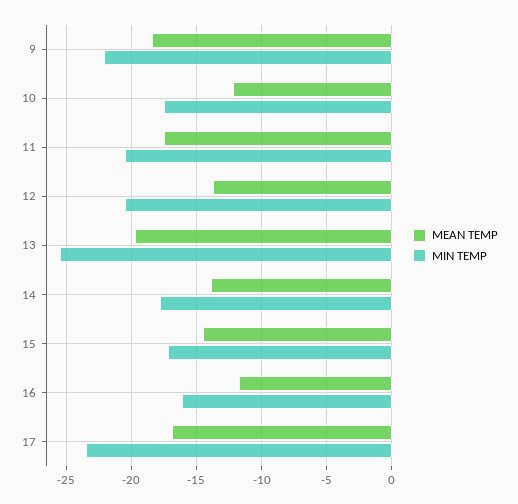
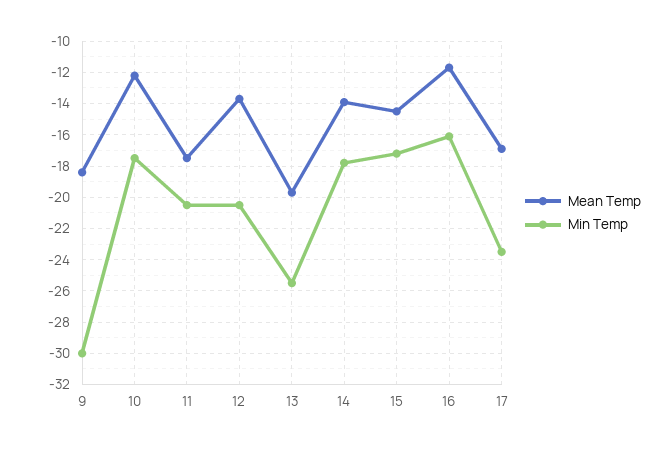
MIN TEMP, 9: -22 -> -30

